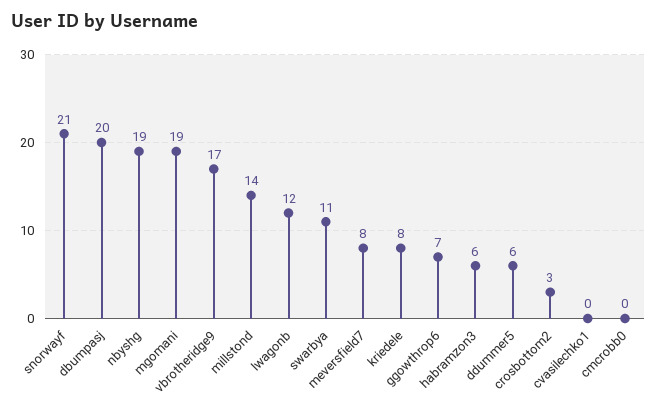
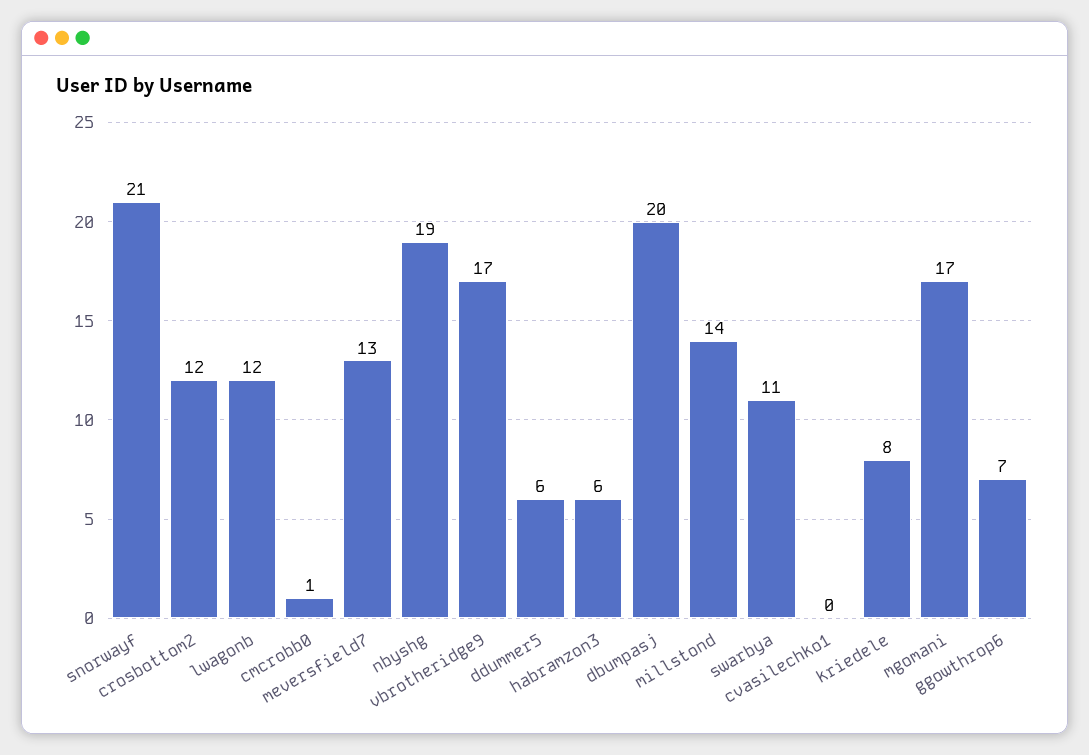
mgomani: 19 -> 17
meversfield7: 8 -> 13
crosbottom2: 3 -> 12
cmcrobb0: 0 -> 1

